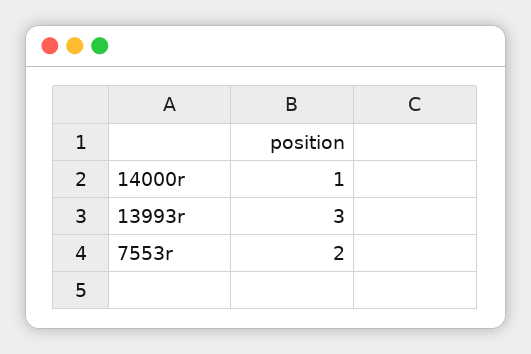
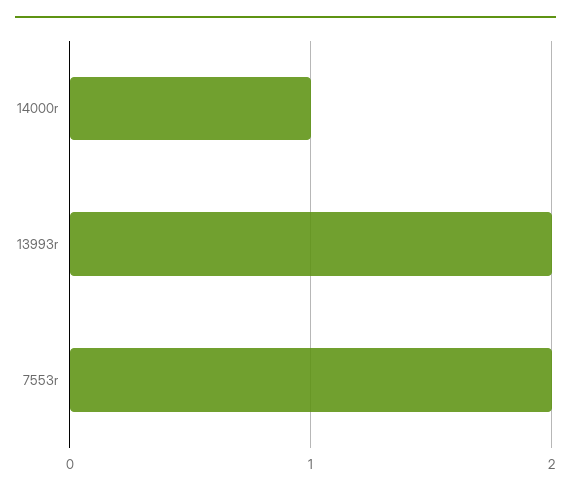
13993r: 3 -> 2

